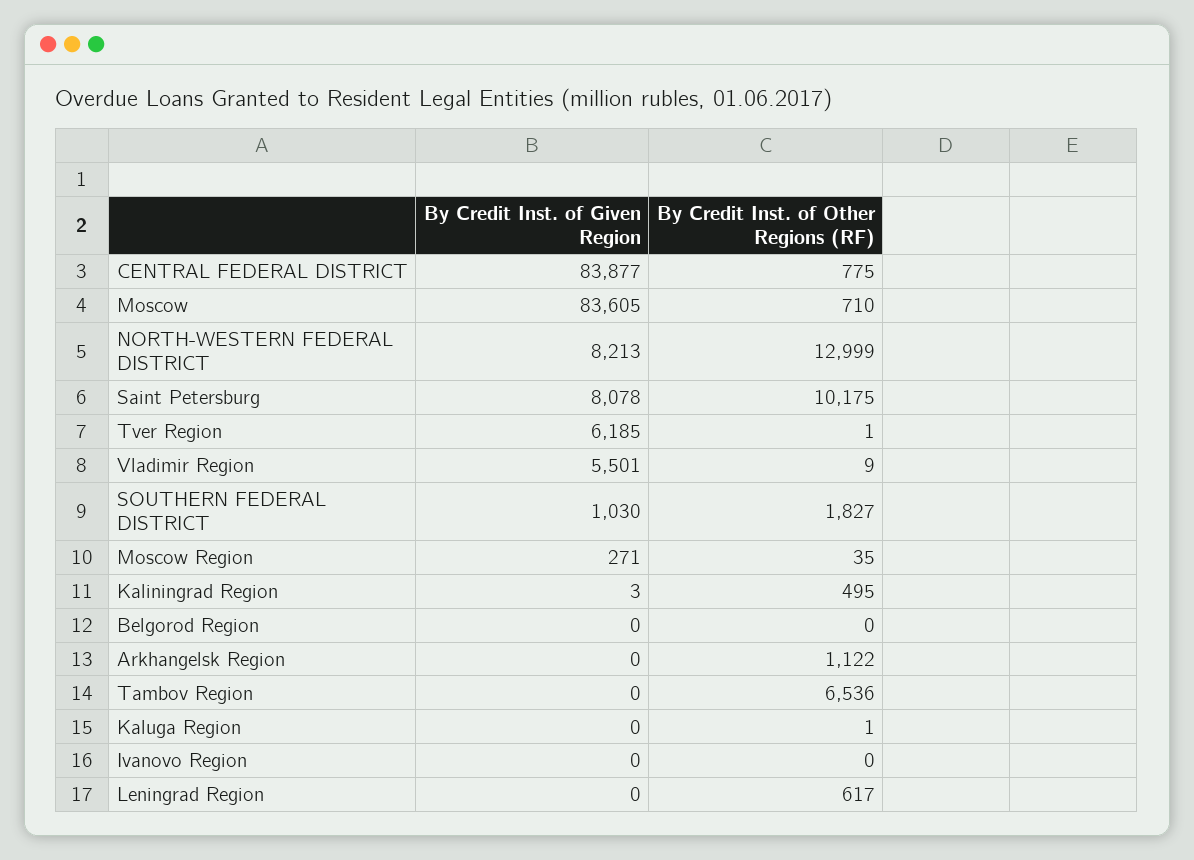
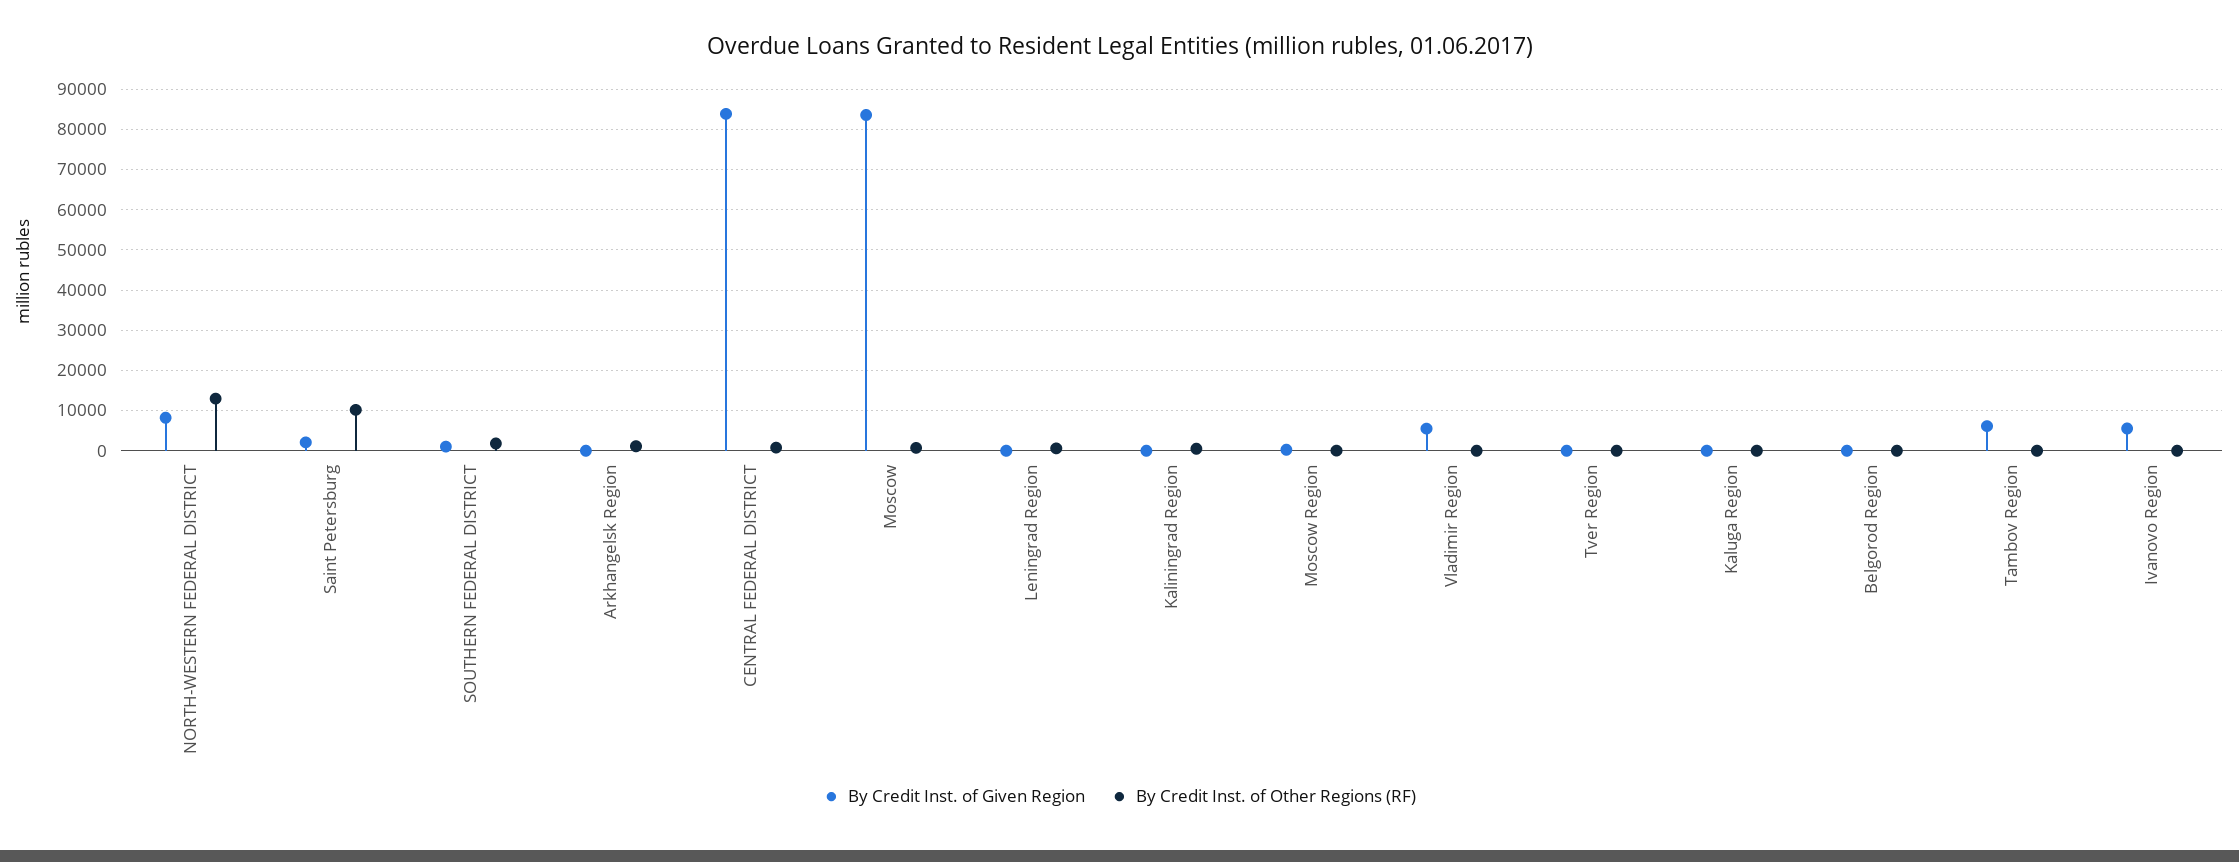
By Credit Inst. of Given Region, Saint Petersburg: 8078 -> 2000
By Credit Inst. of Given Region, Tver Region: 6185 -> 0
By Credit Inst. of Given Region, Tambov Region: 0 -> 6000
By Credit Inst. of Other Regions (RF), Tambov Region: 6536 -> 0
By Credit Inst. of Given Region, Ivanovo Region: 0 -> 6000

